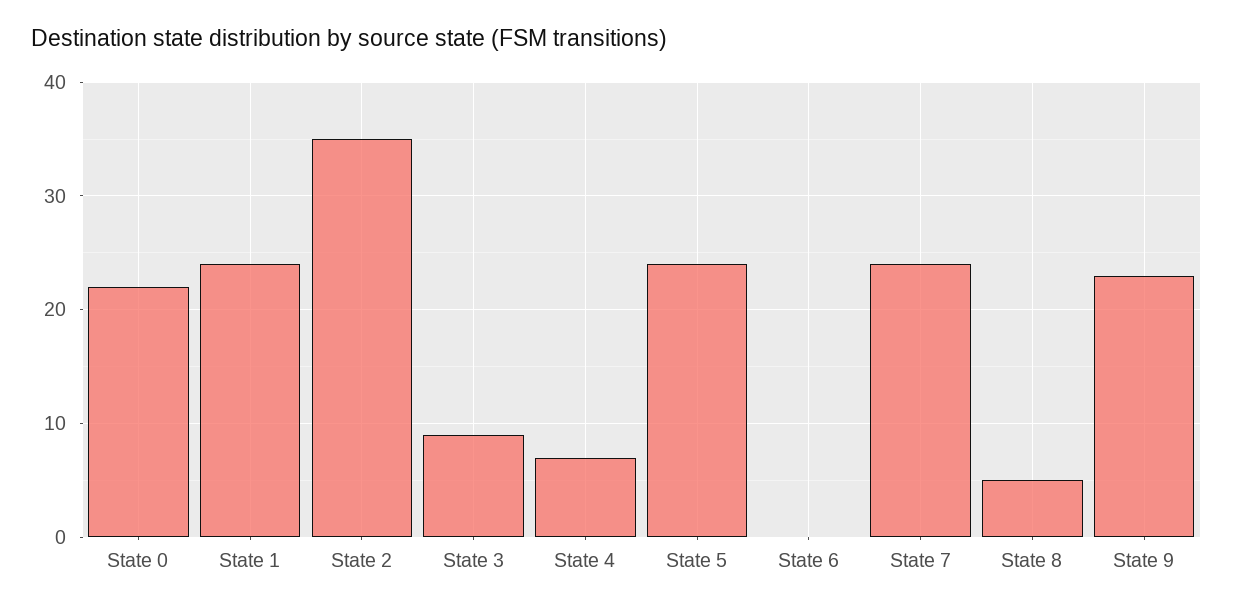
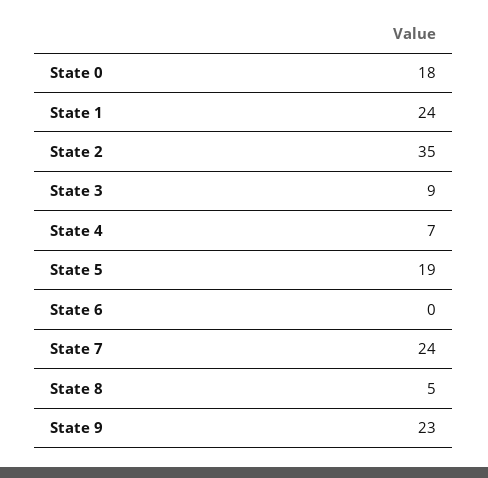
State 0: 22 -> 18
State 5: 24 -> 19

